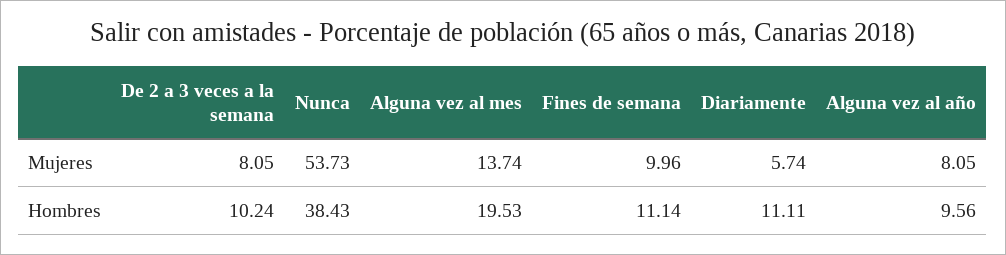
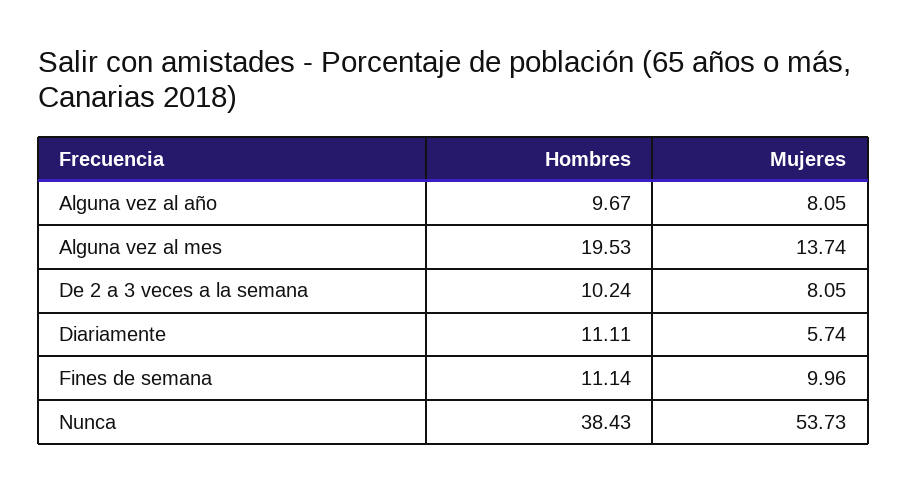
Alguna vez al año, Hombres: 9.56 -> 9.67

